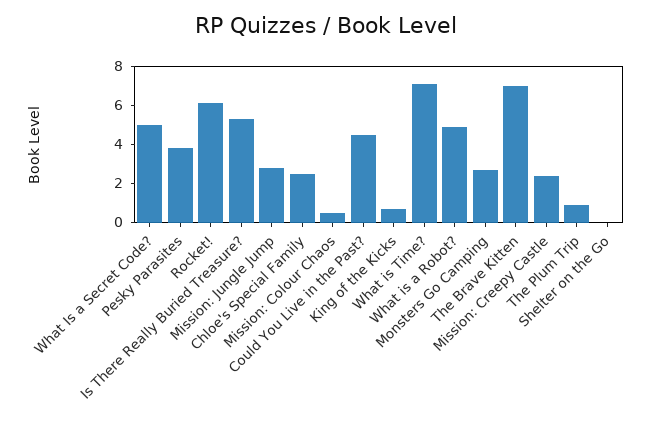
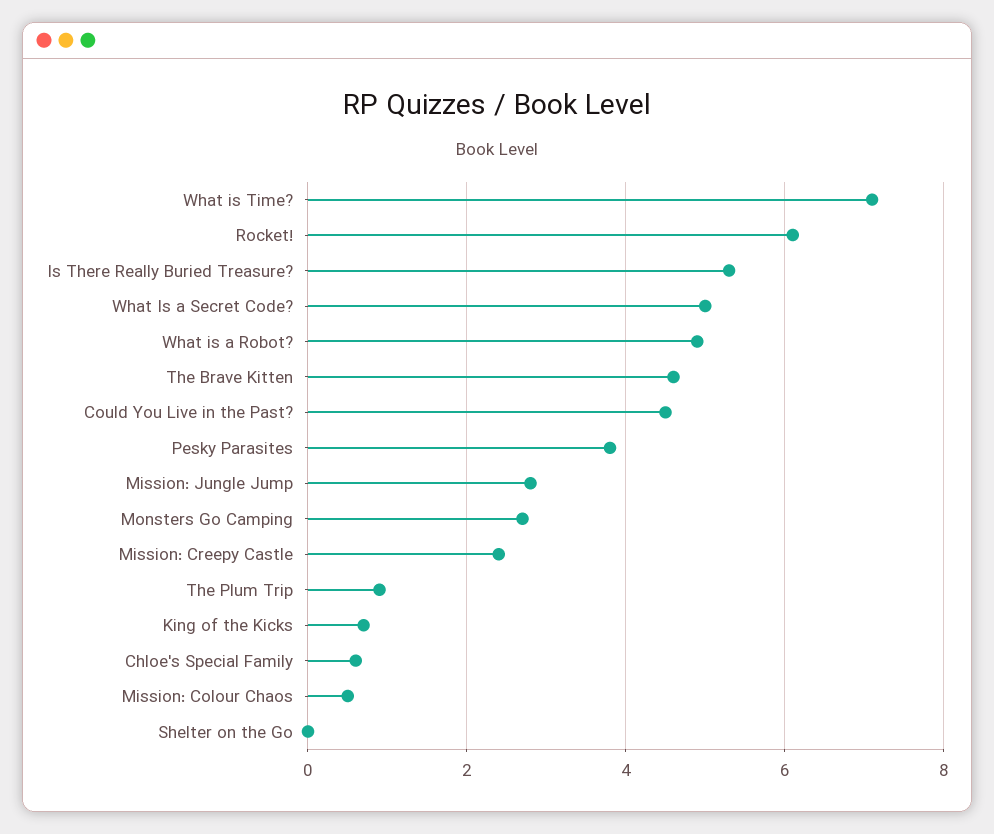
Chloe's Special Family: 2.5 -> 0.5
The Brave Kitten: 7 -> 4.5

